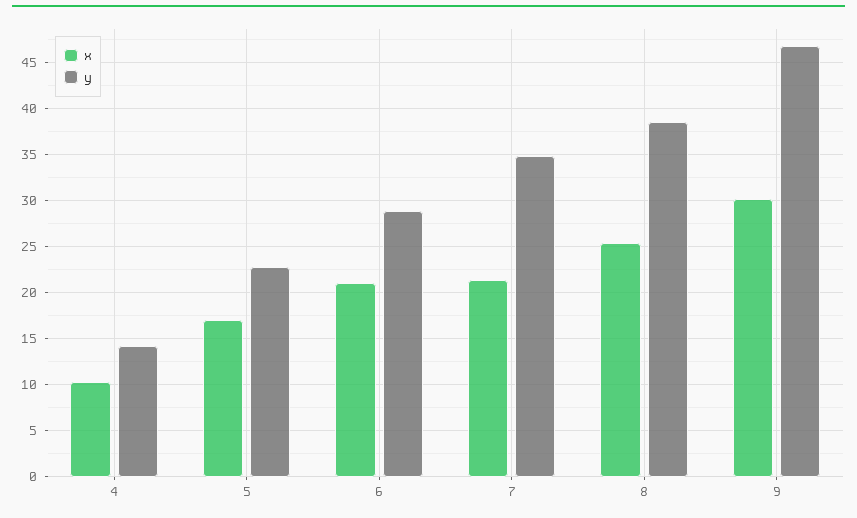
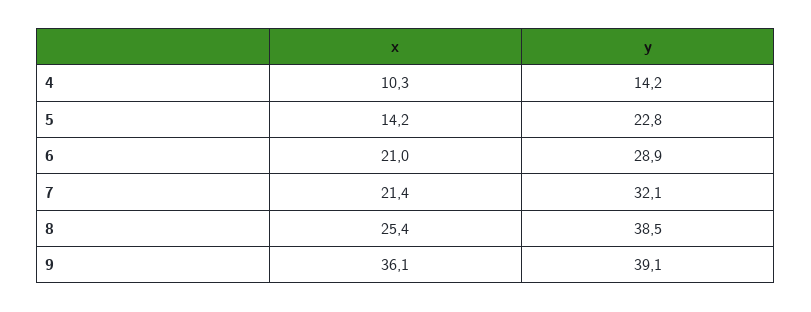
x, 5: 17 -> 14.2
y, 7: 35 -> 32.1
x, 9: 30 -> 36.1
y, 9: 47 -> 39.1

